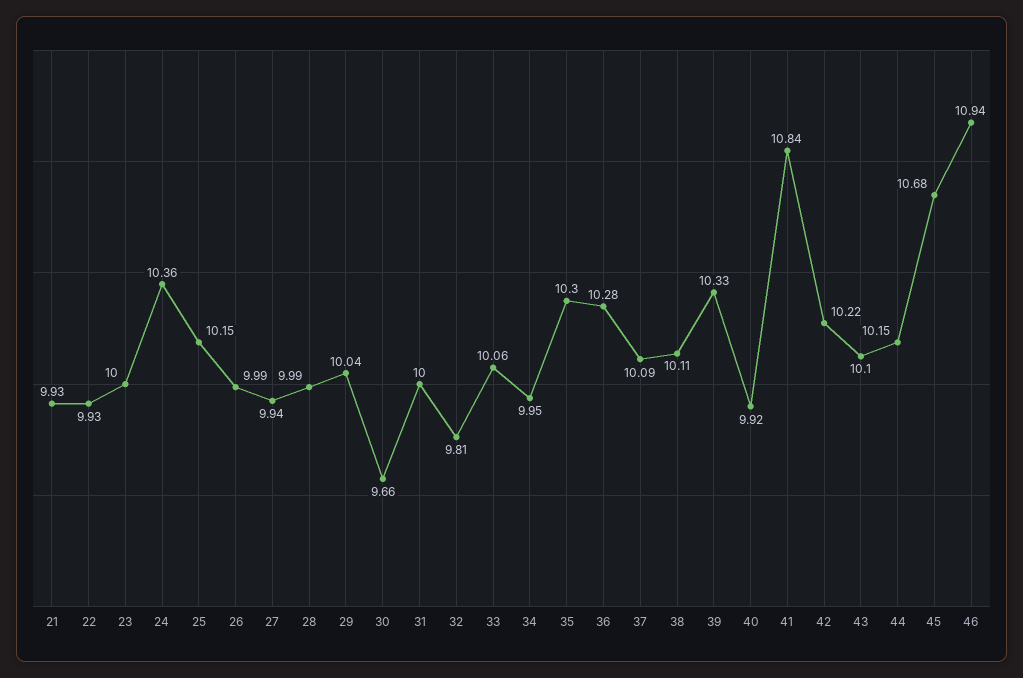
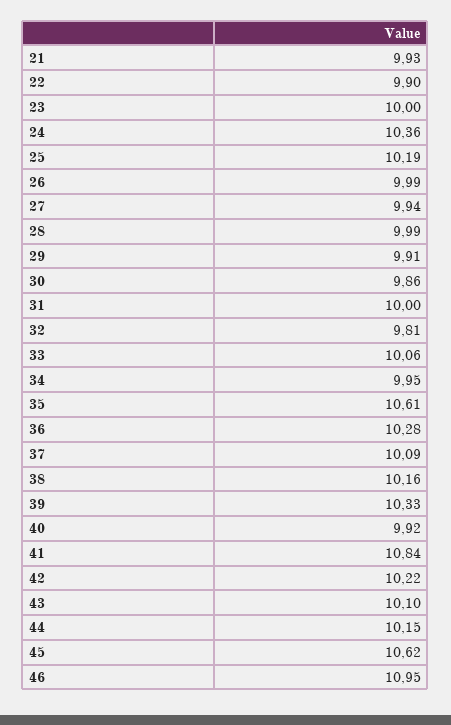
22: 9.93 -> 9.9
25: 10.15 -> 10.19
29: 10.04 -> 9.91
30: 9.66 -> 9.86
35: 10.3 -> 10.61
38: 10.11 -> 10.16
45: 10.68 -> 10.62
46: 10.94 -> 10.95

